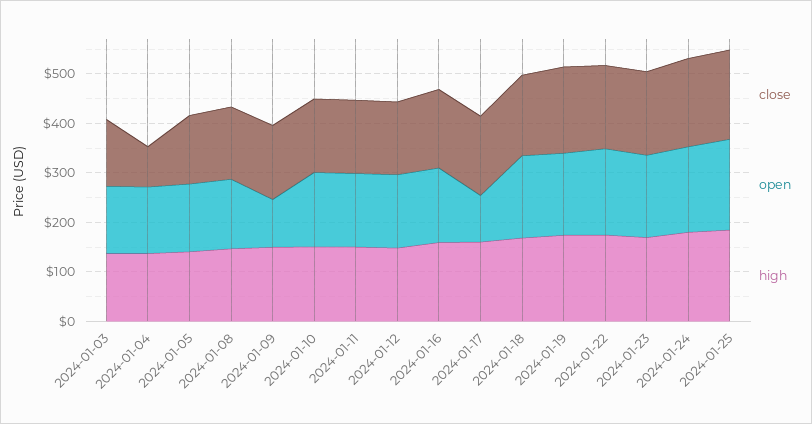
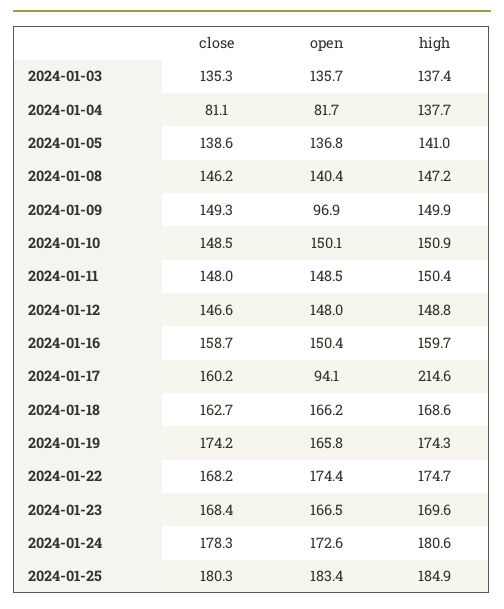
open, 2024-01-04: 140 -> 81.7
high, 2024-01-17: 160 -> 214.6

